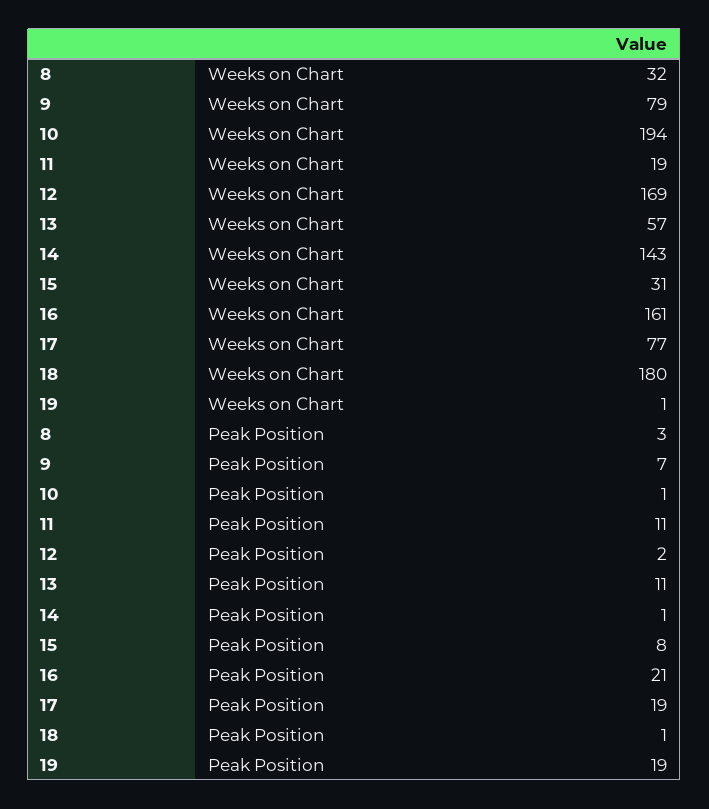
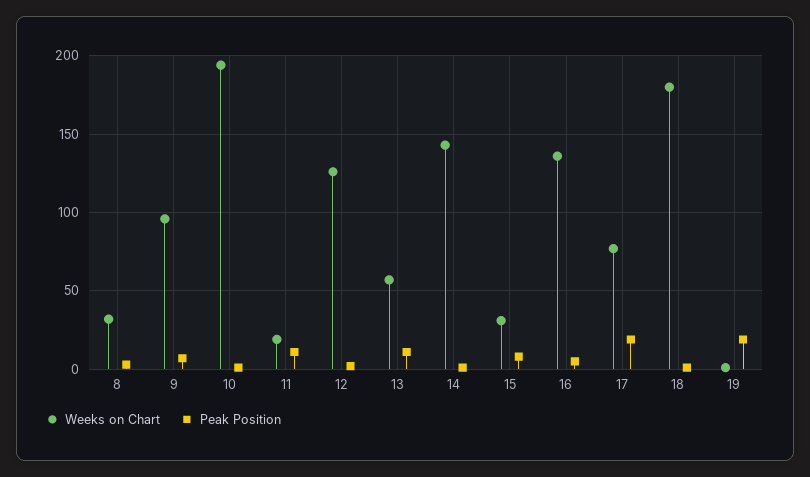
Weeks on Chart, 9: 79 -> 95
Weeks on Chart, 12: 169 -> 125
Weeks on Chart, 16: 161 -> 135
Peak Position, 16: 21 -> 5

